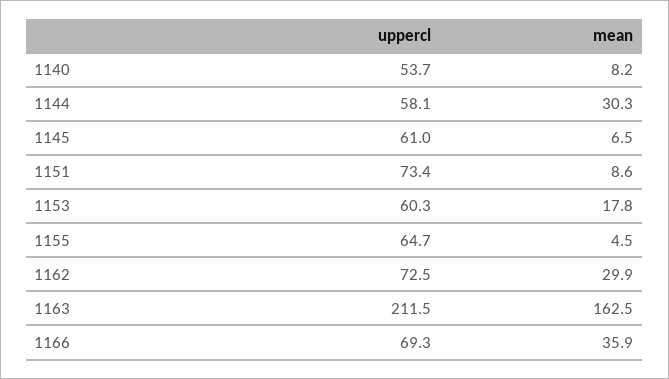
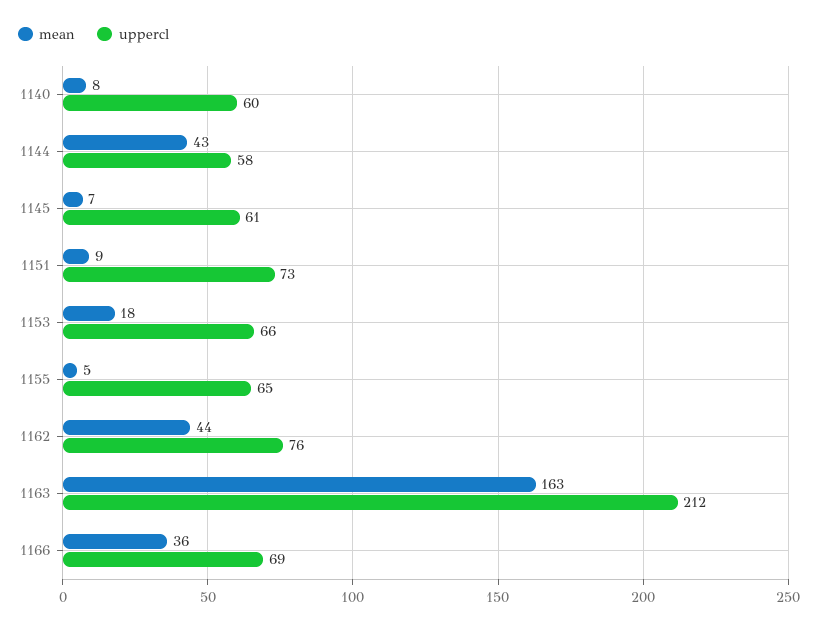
uppercl, 1140: 53.7 -> 60
mean, 1144: 30.3 -> 43
uppercl, 1153: 60.3 -> 66
uppercl, 1162: 72.5 -> 76
mean, 1162: 29.9 -> 44

